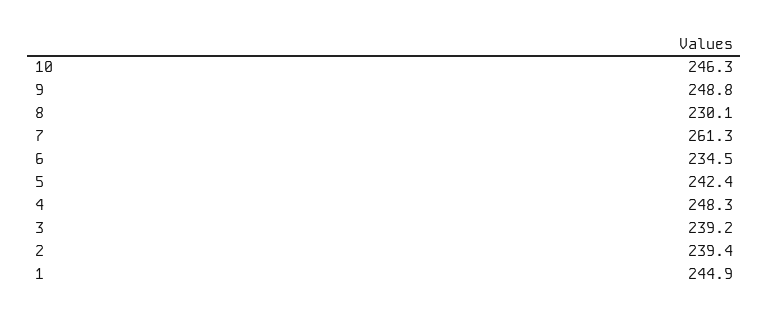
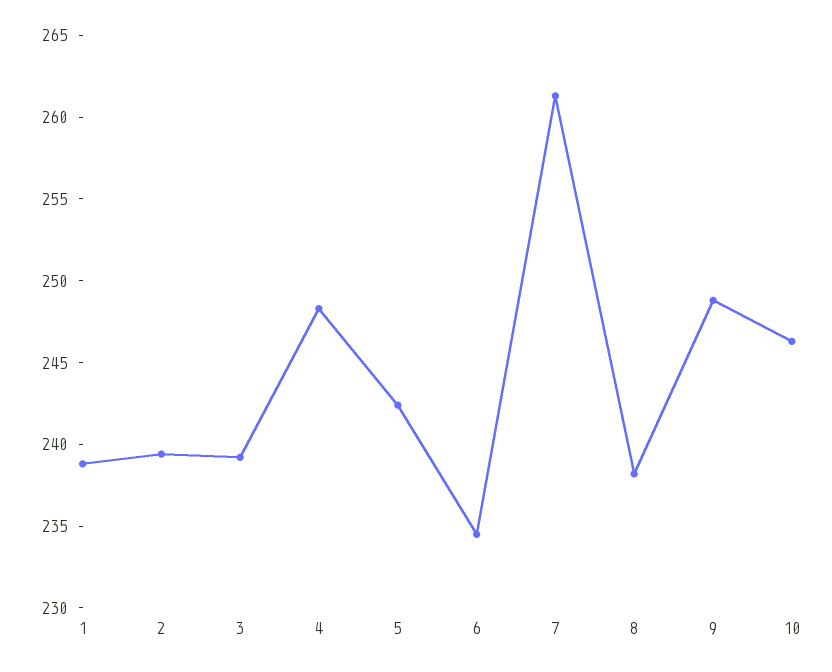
8: 230.1 -> 238
1: 244.9 -> 239

